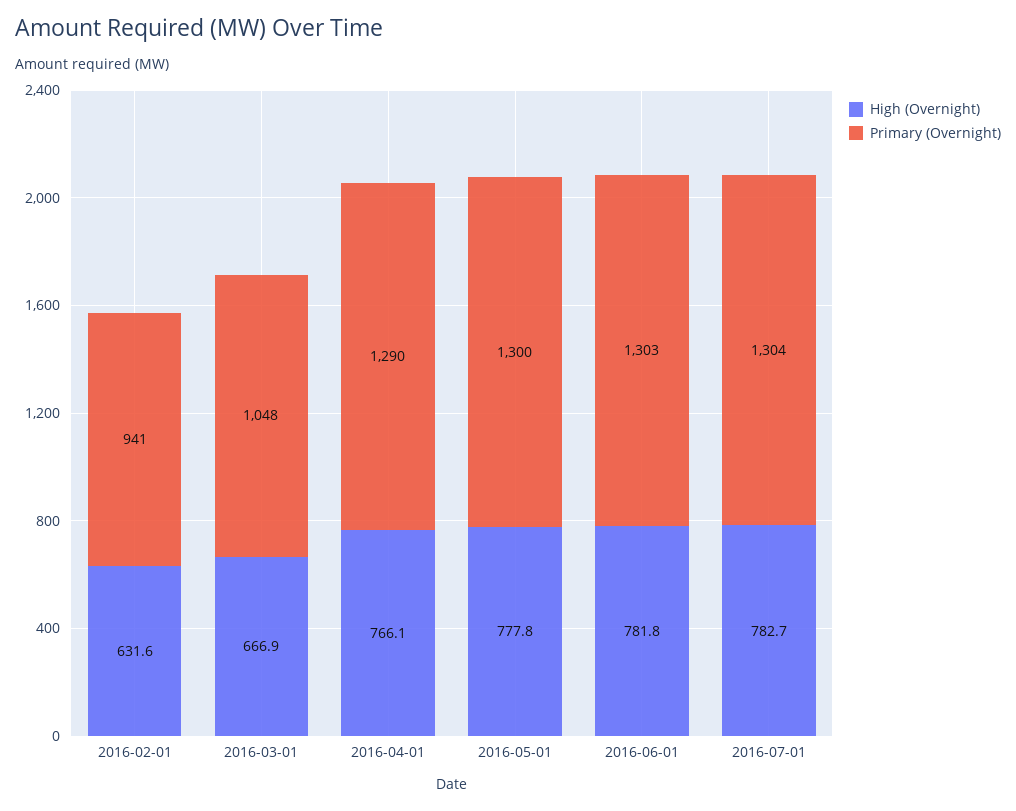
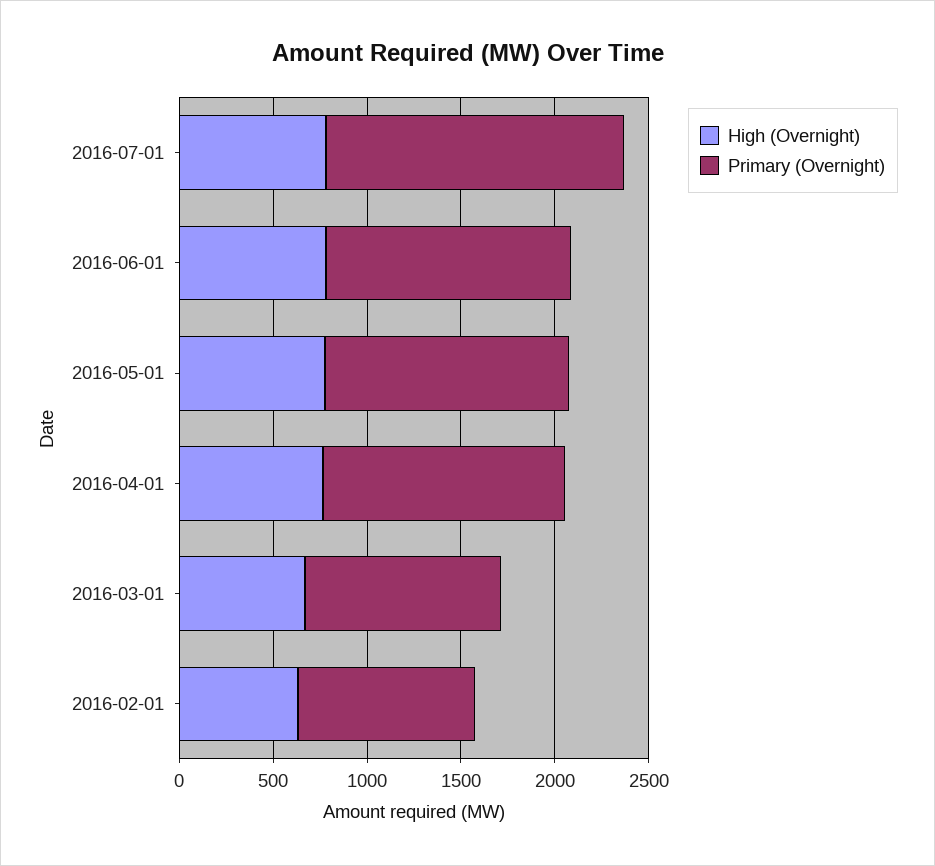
Primary (Overnight), 2016-07-01: 1304 -> 1600

